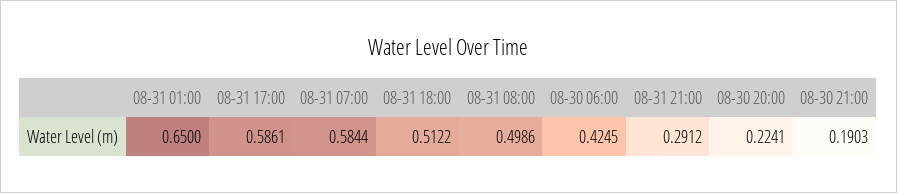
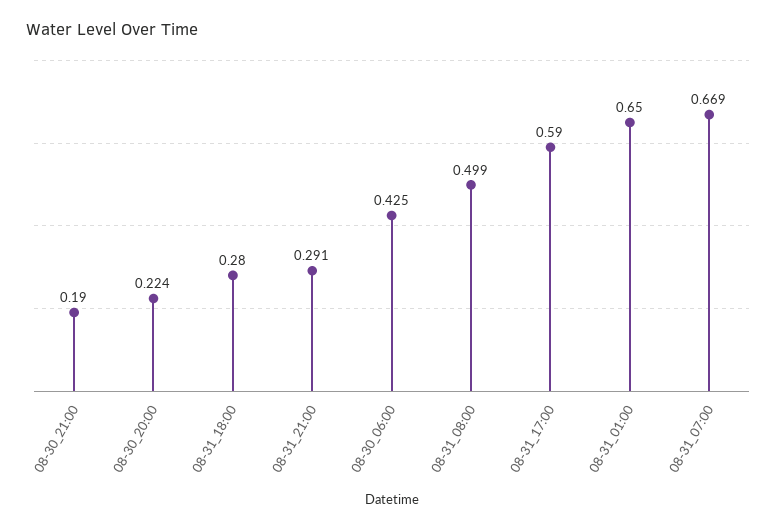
08-31 17:00: 0.5861 -> 0.59
08-31 07:00: 0.5844 -> 0.669
08-31 18:00: 0.5122 -> 0.28

